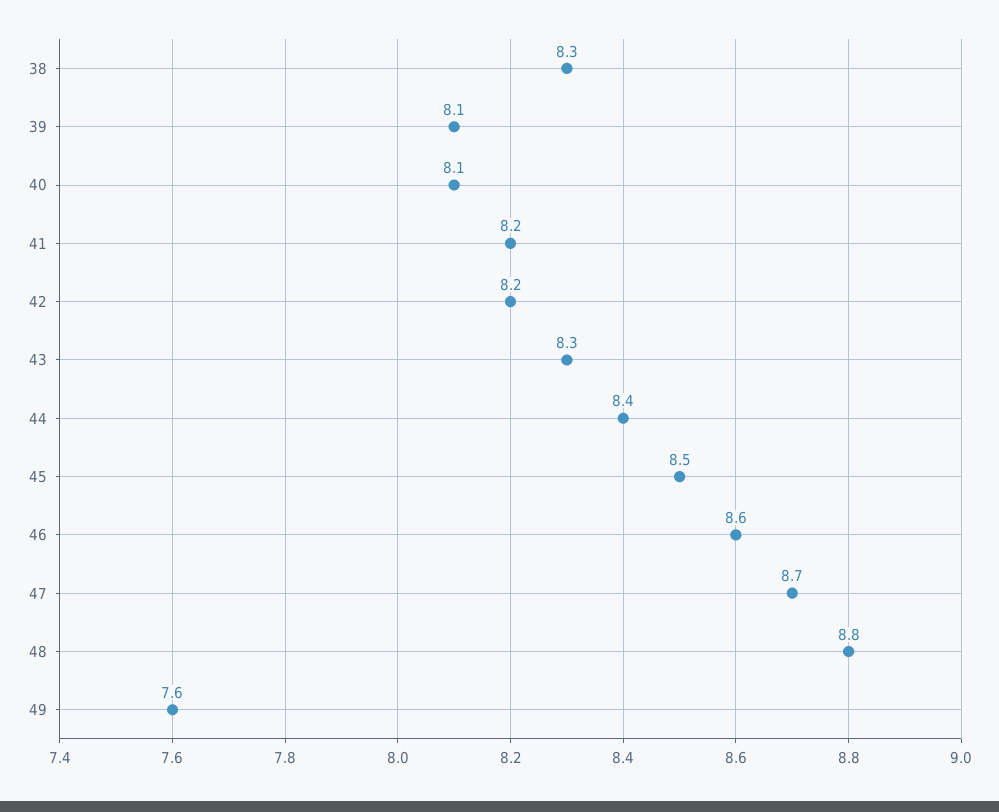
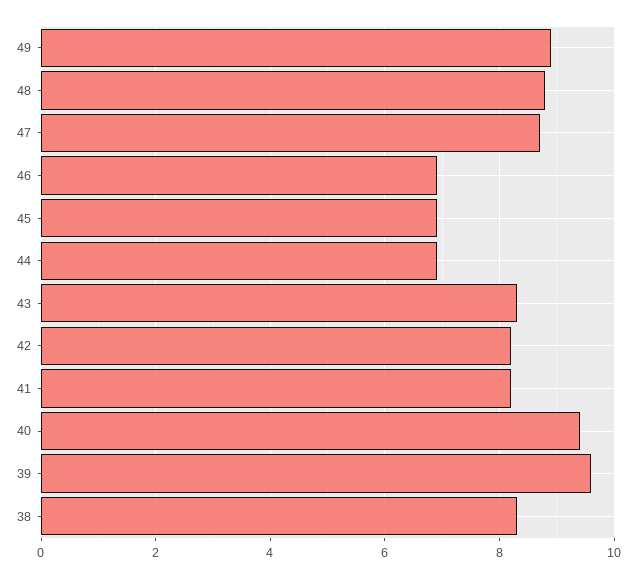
39: 8.1 -> 9.5
40: 8.1 -> 9.5
44: 8.4 -> 7
45: 8.5 -> 7
46: 8.6 -> 7
49: 7.6 -> 9

